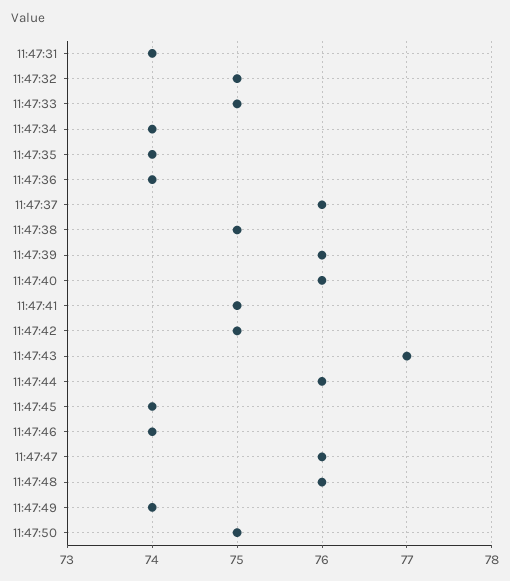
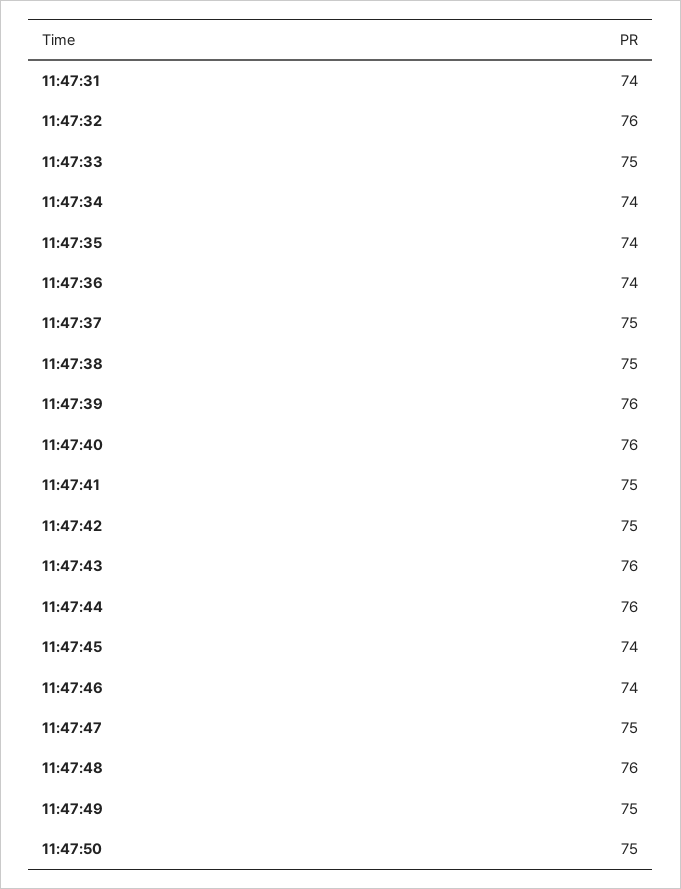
11:47:32: 75 -> 76
11:47:37: 76 -> 75
11:47:43: 77 -> 76
11:47:47: 76 -> 75
11:47:49: 74 -> 75

